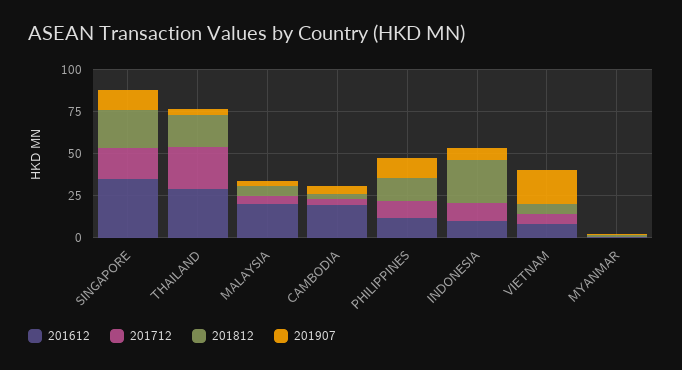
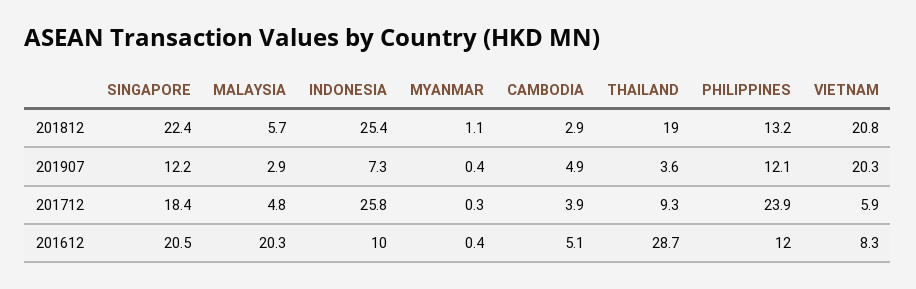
201612, SINGAPORE: 35 -> 20.5
201712, THAILAND: 25 -> 9.3
201612, CAMBODIA: 20 -> 5.1
201712, PHILIPPINES: 10 -> 23.9
201712, INDONESIA: 10 -> 25.8
201812, VIETNAM: 5 -> 20.8

